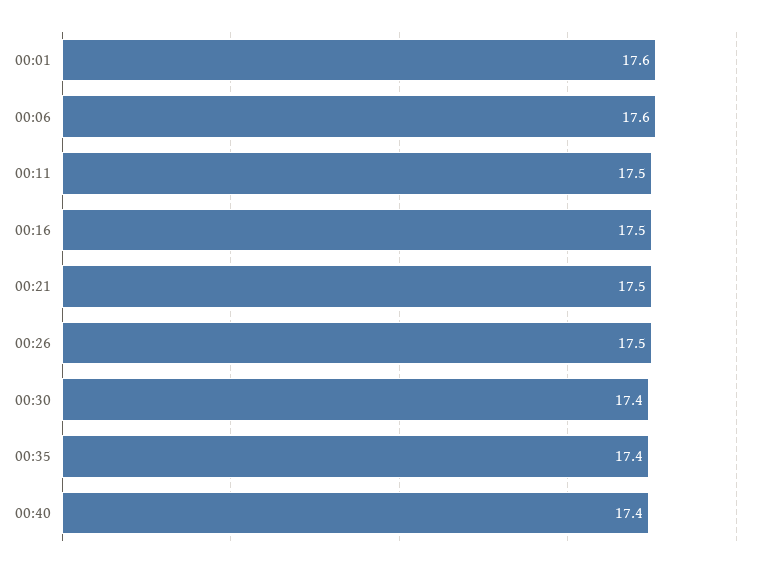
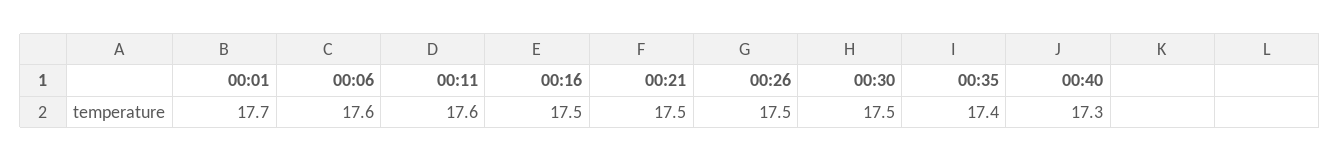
00:01: 17.6 -> 17.7
00:11: 17.5 -> 17.6
00:30: 17.4 -> 17.5
00:40: 17.4 -> 17.3

